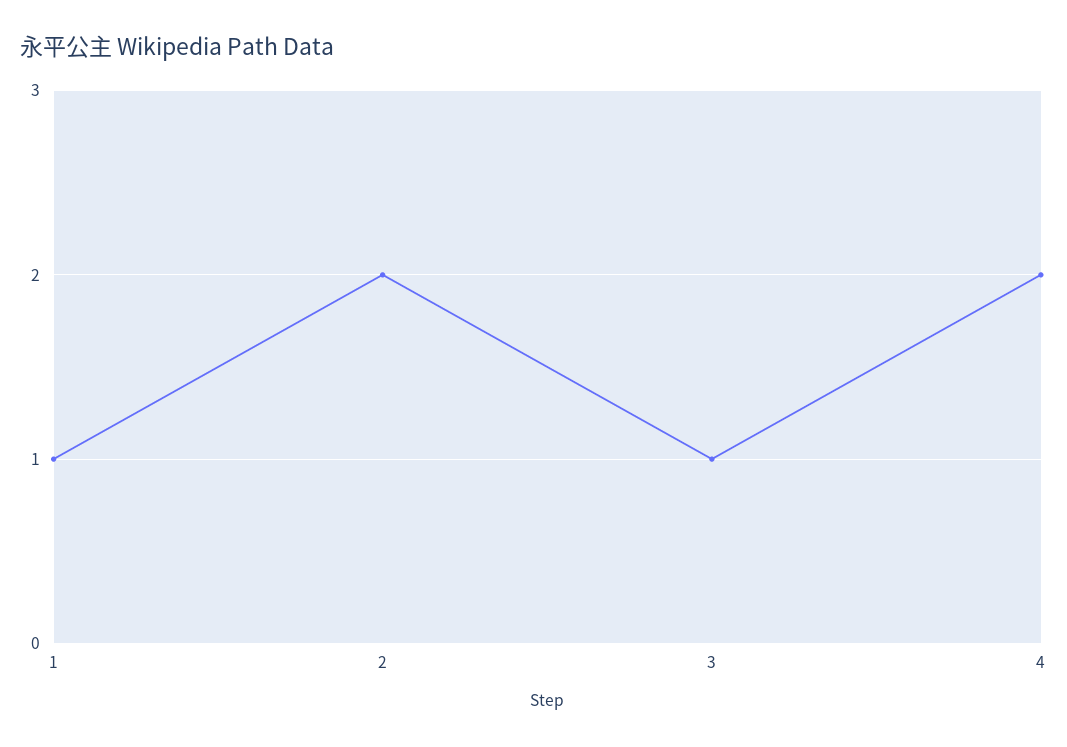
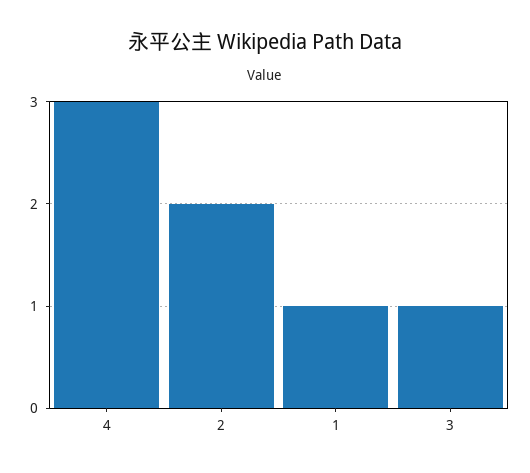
4: 2 -> 3

